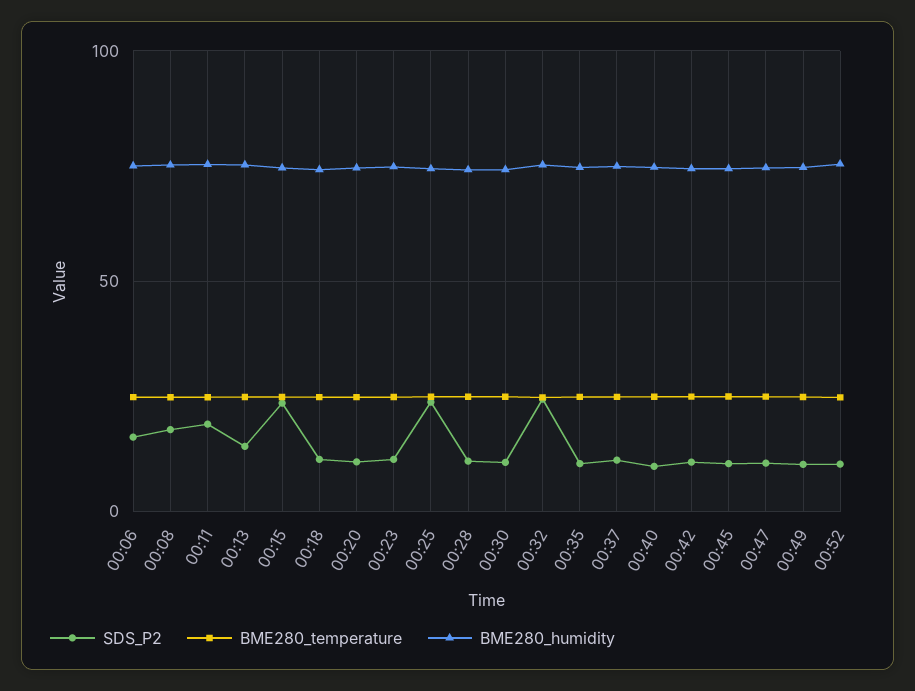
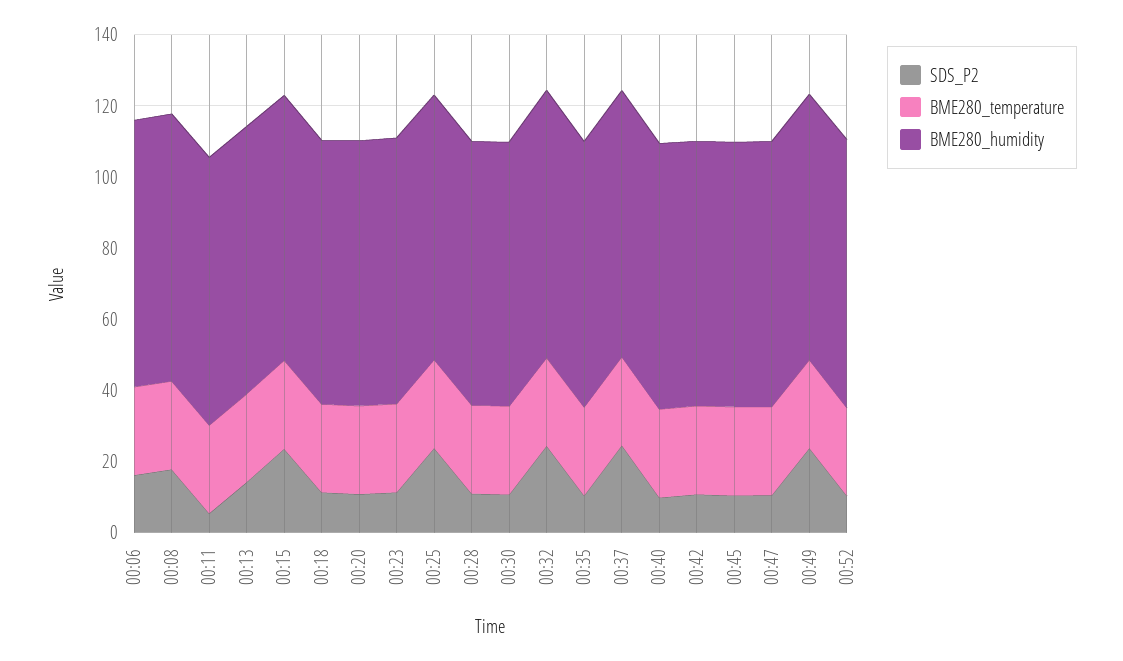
SDS_P2, 00:11: 20 -> 5
SDS_P2, 00:37: 10 -> 25
SDS_P2, 00:49: 10 -> 25

